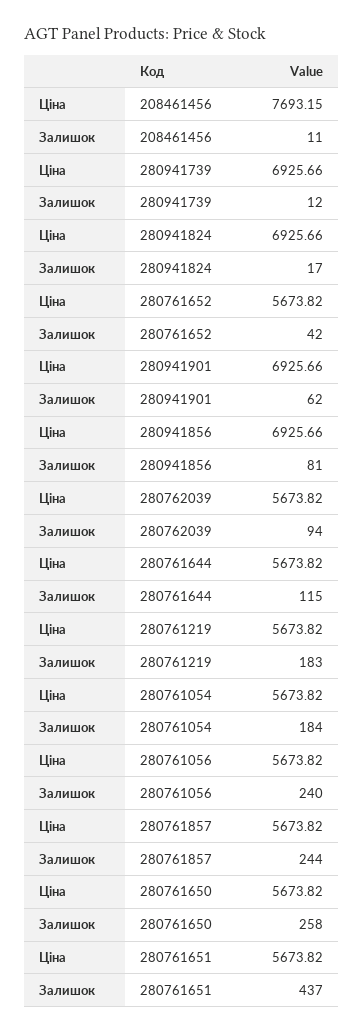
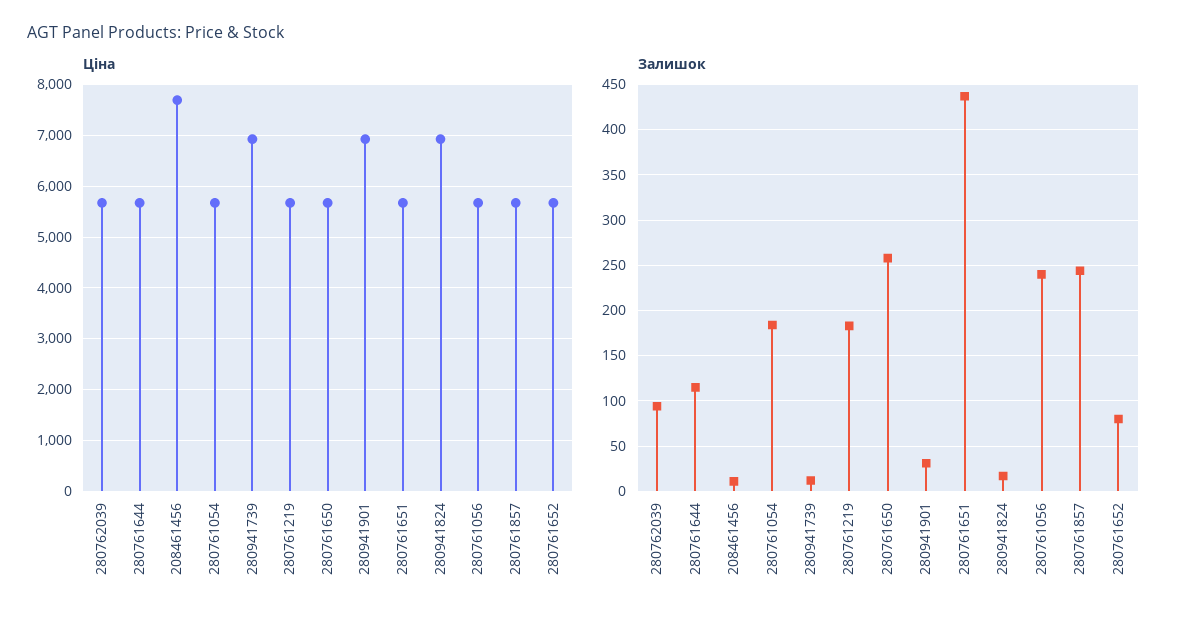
Залишок, 280761652: 42 -> 80
Залишок, 280941901: 62 -> 30
Ціна, 280941856: 6925.66 -> none
Залишок, 280941856: 81 -> none

